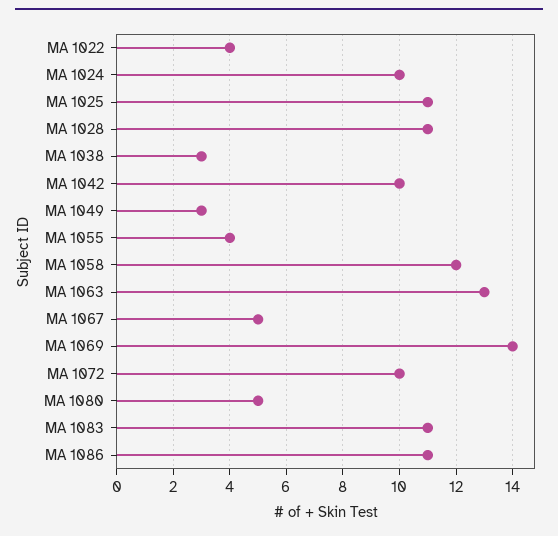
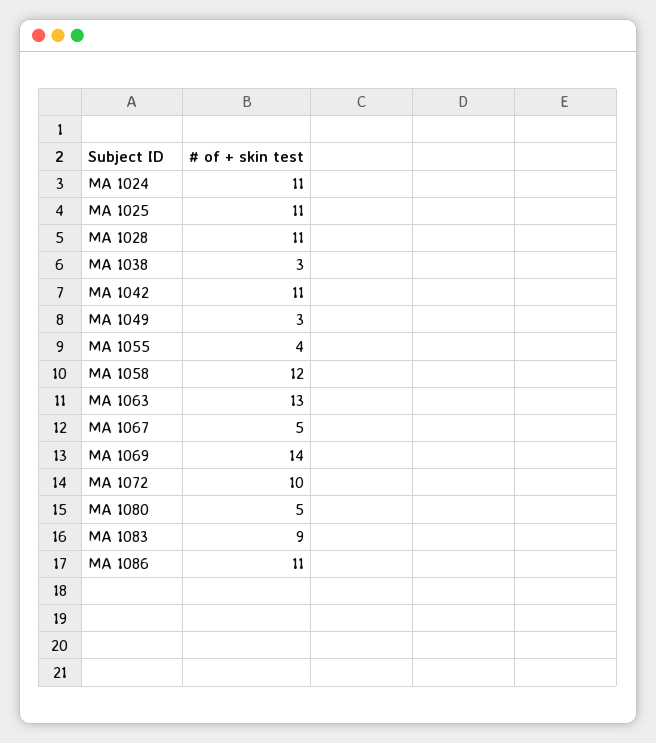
MA 1022: 4 -> none
MA 1024: 10 -> 11
MA 1042: 10 -> 11
MA 1083: 11 -> 9

